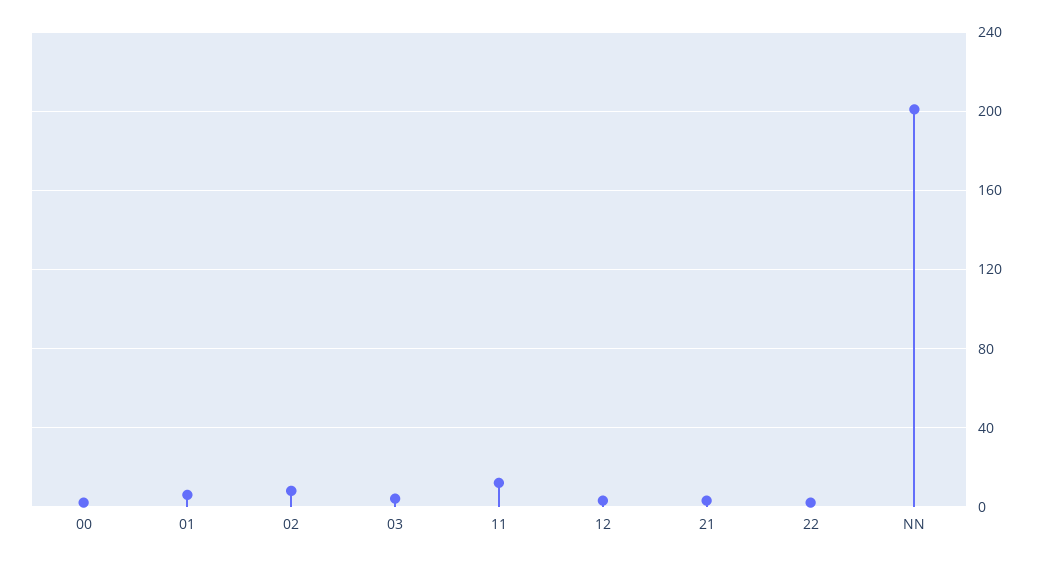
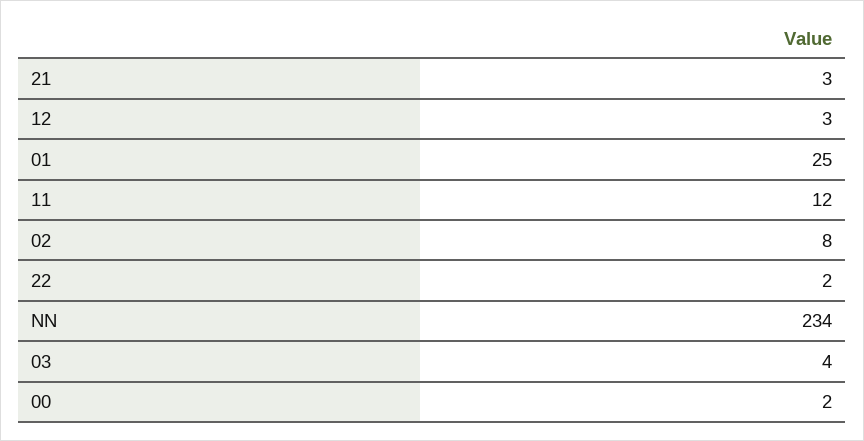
01: 5 -> 25
NN: 200 -> 234

